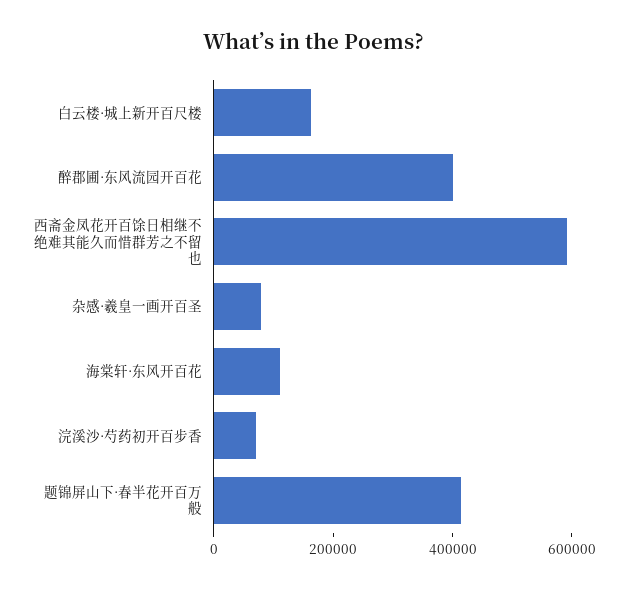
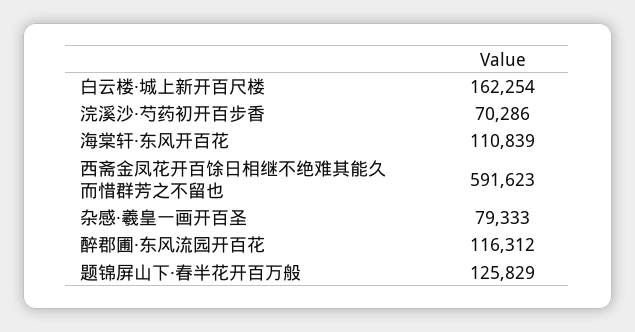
醉郡圃·东风流园开百花: 400000 -> 116312
题锦屏山下·春半花开百万般: 400000 -> 125829

